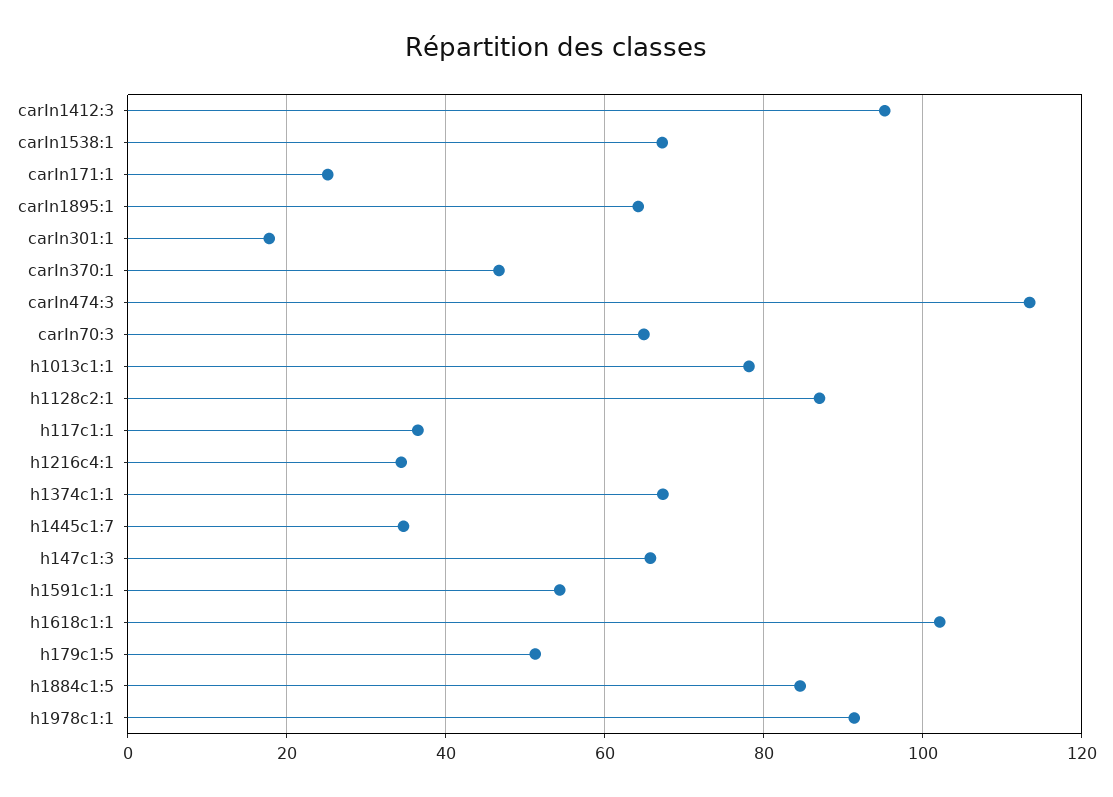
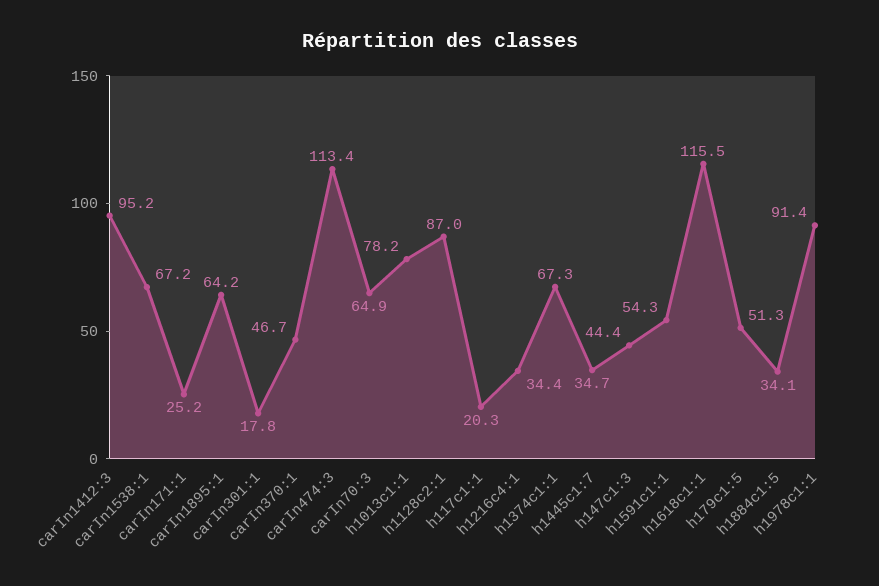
h117c1:1: 36 -> 20.3
h147c1:3: 66 -> 44.4
h1618c1:1: 102 -> 115.5
h1884c1:5: 84 -> 34.1

